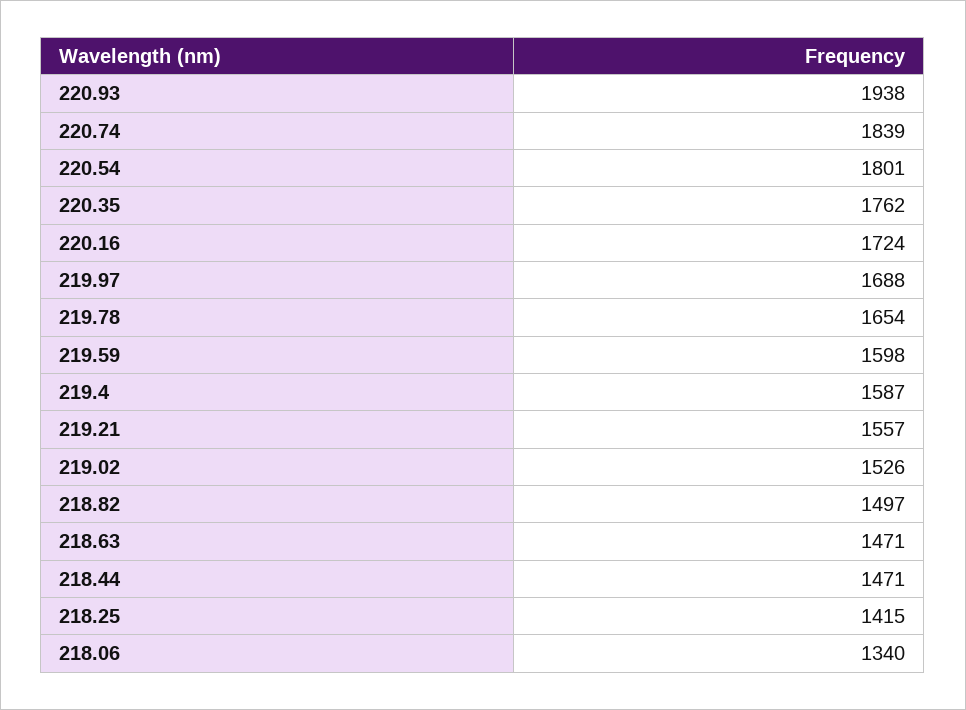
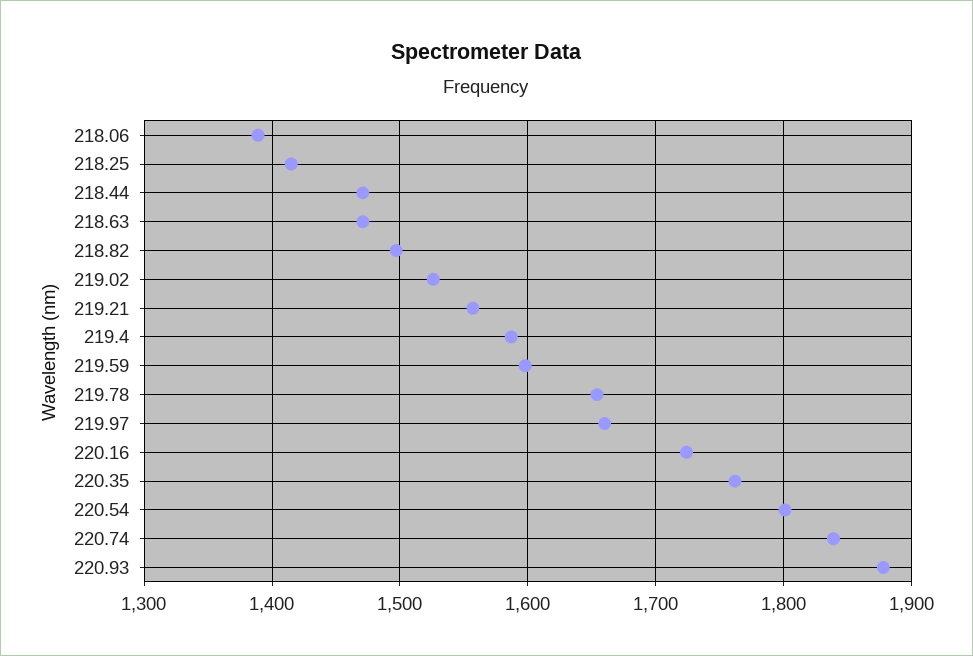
220.93: 1938 -> 1880
219.97: 1688 -> 1660
218.06: 1340 -> 1390

